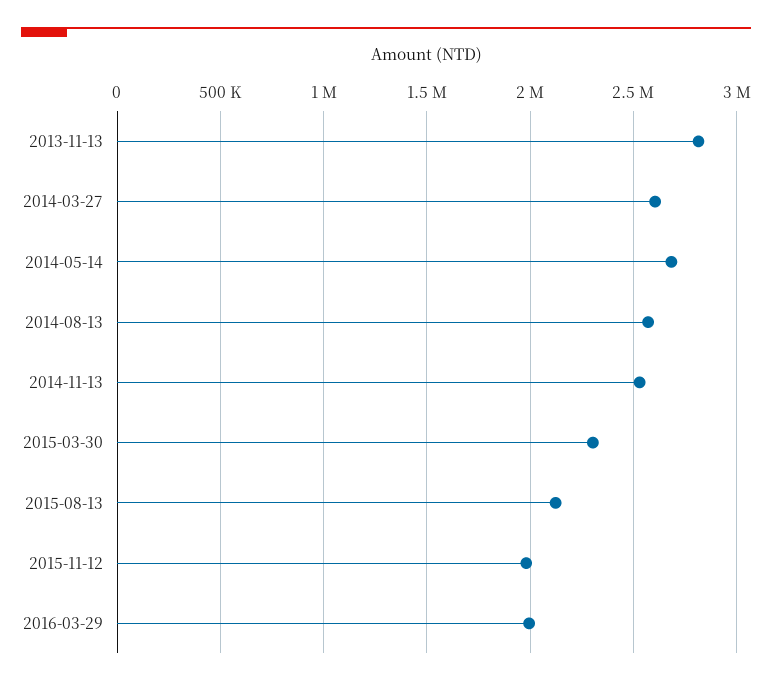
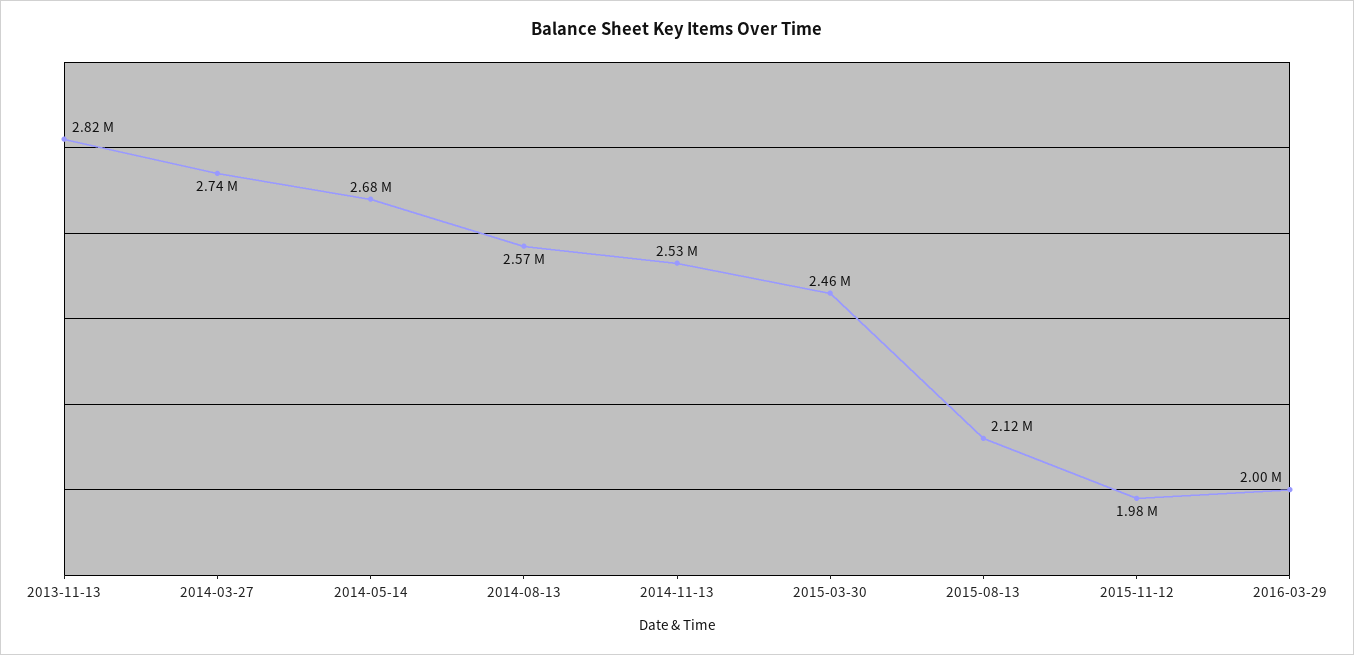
2014-03-27: 2600000 -> 2740000
2015-03-30: 2300000 -> 2460000

